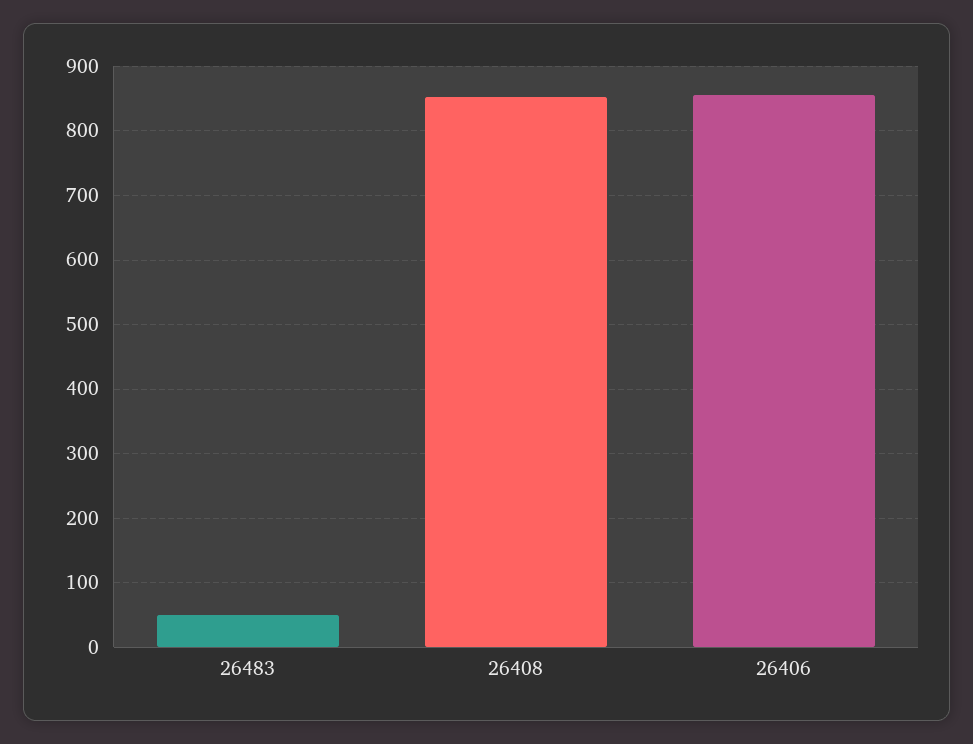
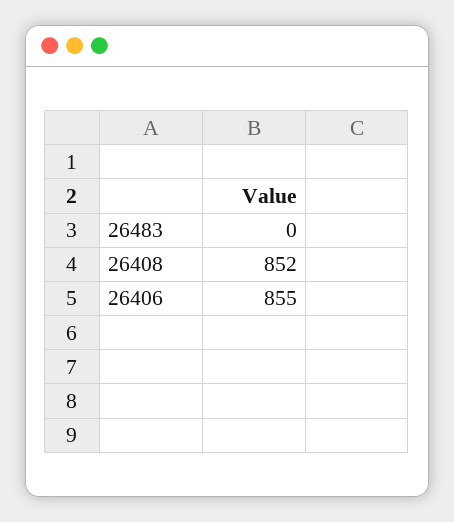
26483: 50 -> 0

